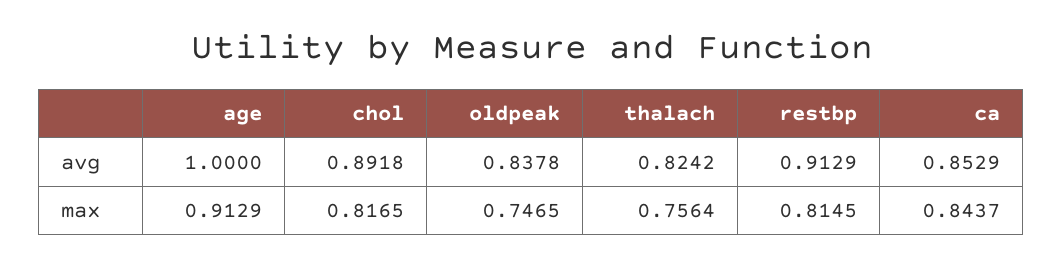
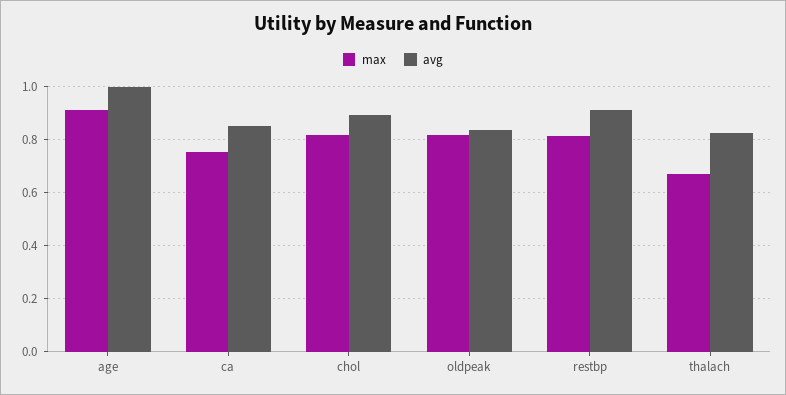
max, oldpeak: 0.7465 -> 0.825
max, thalach: 0.7564 -> 0.675
max, ca: 0.8437 -> 0.75

